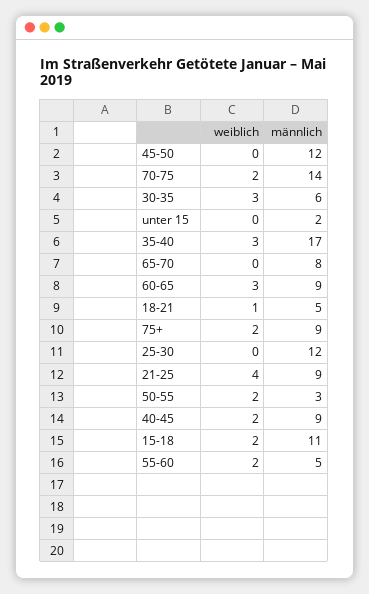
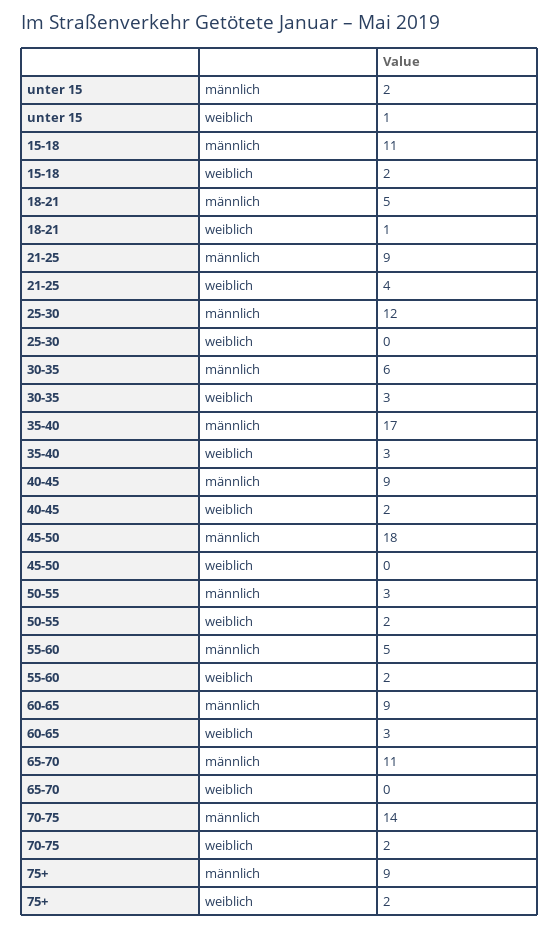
männlich, 45-50: 12 -> 18
weiblich, unter 15: 0 -> 1
männlich, 65-70: 8 -> 11

